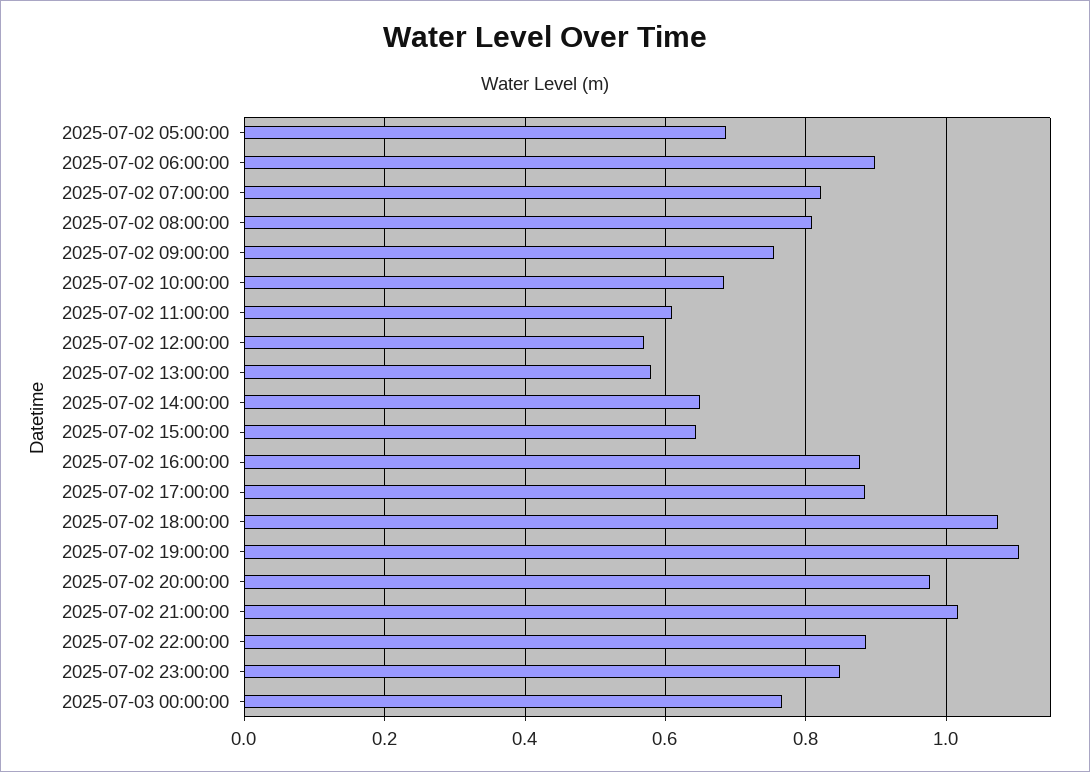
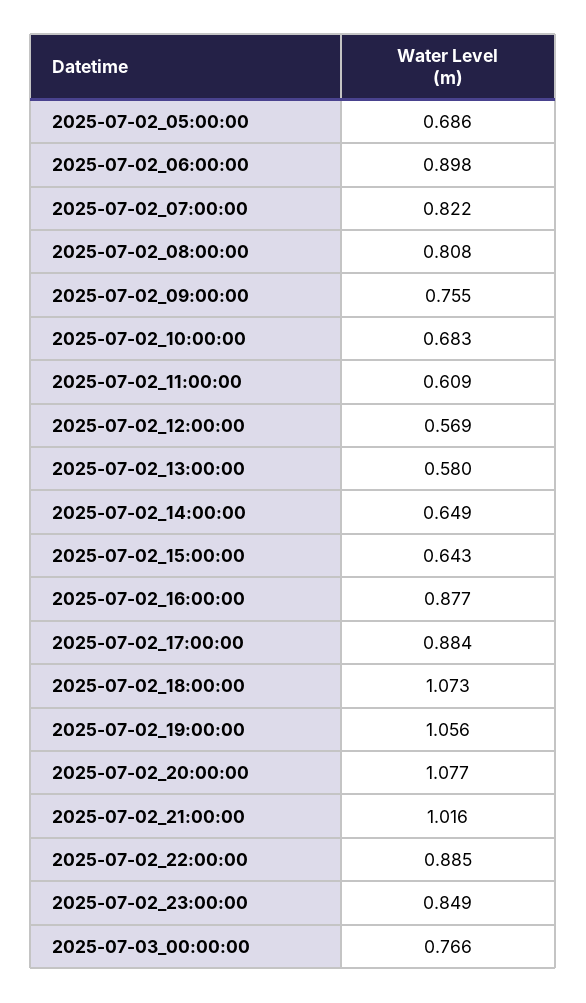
2025-07-02 19:00:00: 1.1 -> 1.056
2025-07-02 20:00:00: 0.98 -> 1.077

